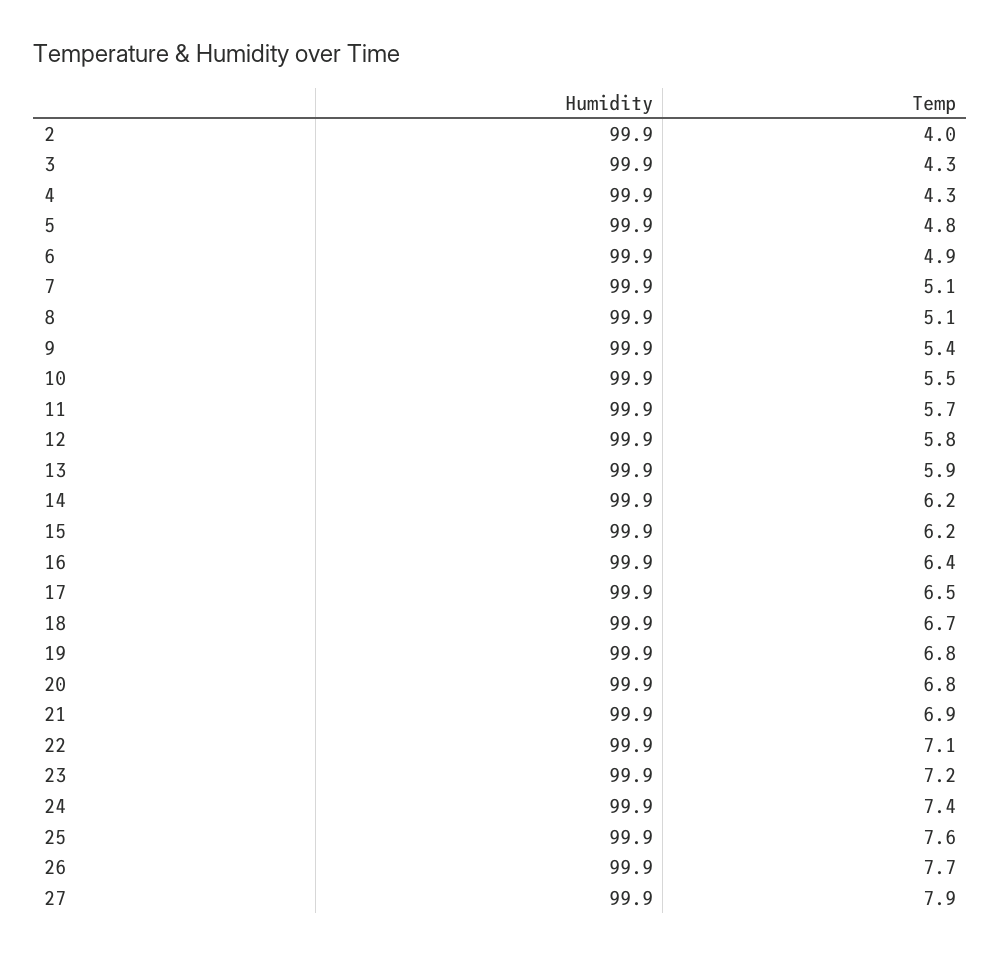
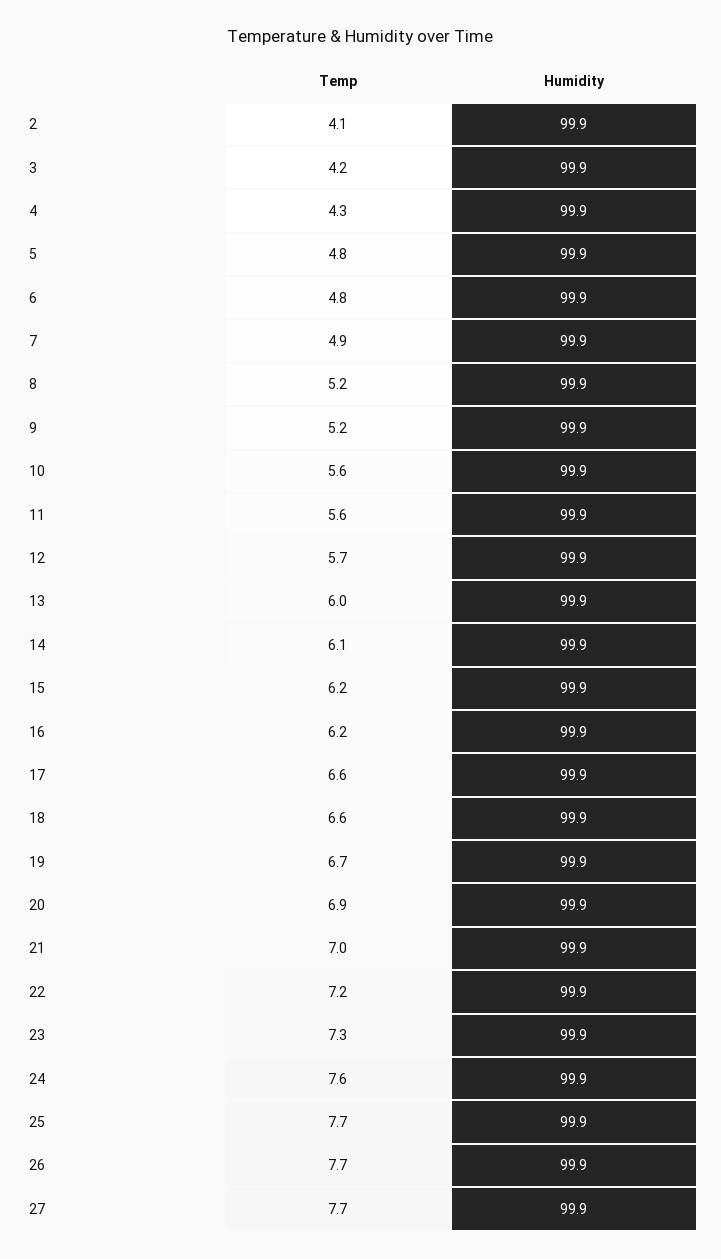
Temp, 2: 4 -> 4.1
Temp, 3: 4.3 -> 4.2
Temp, 6: 4.9 -> 4.8
Temp, 7: 5.1 -> 4.9
Temp, 8: 5.1 -> 5.2
Temp, 9: 5.4 -> 5.2
Temp, 10: 5.5 -> 5.6
Temp, 11: 5.7 -> 5.6
Temp, 12: 5.8 -> 5.7
Temp, 13: 5.9 -> 6
Temp, 14: 6.2 -> 6.1
Temp, 16: 6.4 -> 6.2
Temp, 17: 6.5 -> 6.6
Temp, 18: 6.7 -> 6.6
Temp, 19: 6.8 -> 6.7
Temp, 20: 6.8 -> 6.9
Temp, 21: 6.9 -> 7
Temp, 22: 7.1 -> 7.2
Temp, 23: 7.2 -> 7.3
Temp, 24: 7.4 -> 7.6
Temp, 25: 7.6 -> 7.7
Temp, 27: 7.9 -> 7.7

